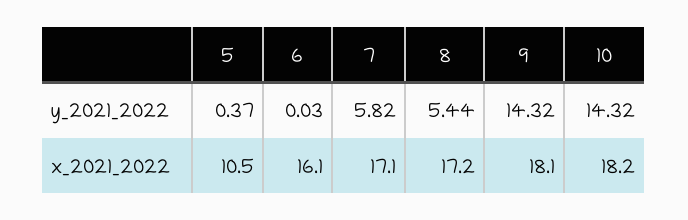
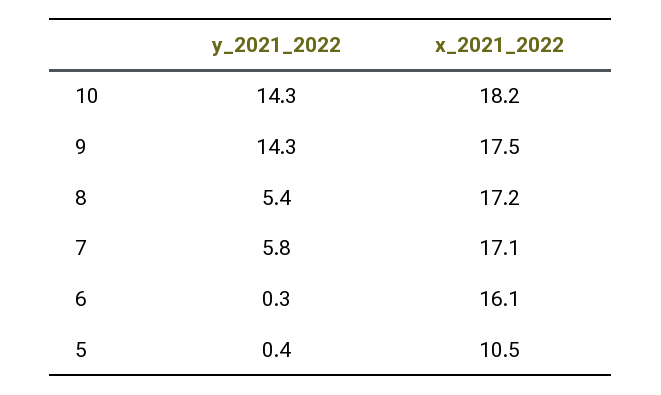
6, y_2021_2022: 0.03 -> 0.3
9, x_2021_2022: 18.1 -> 17.5

